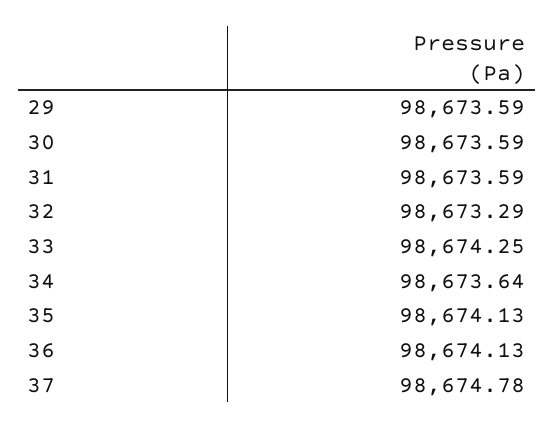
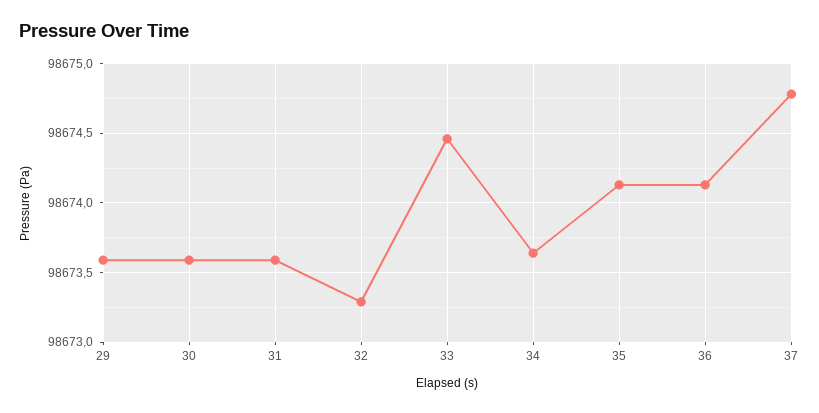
33: 98674.25 -> 98674.45

